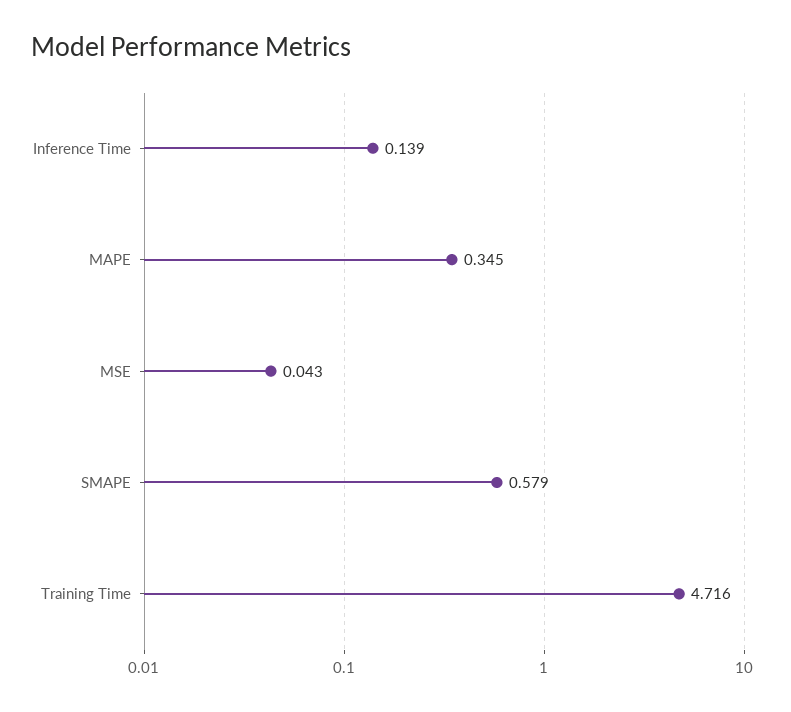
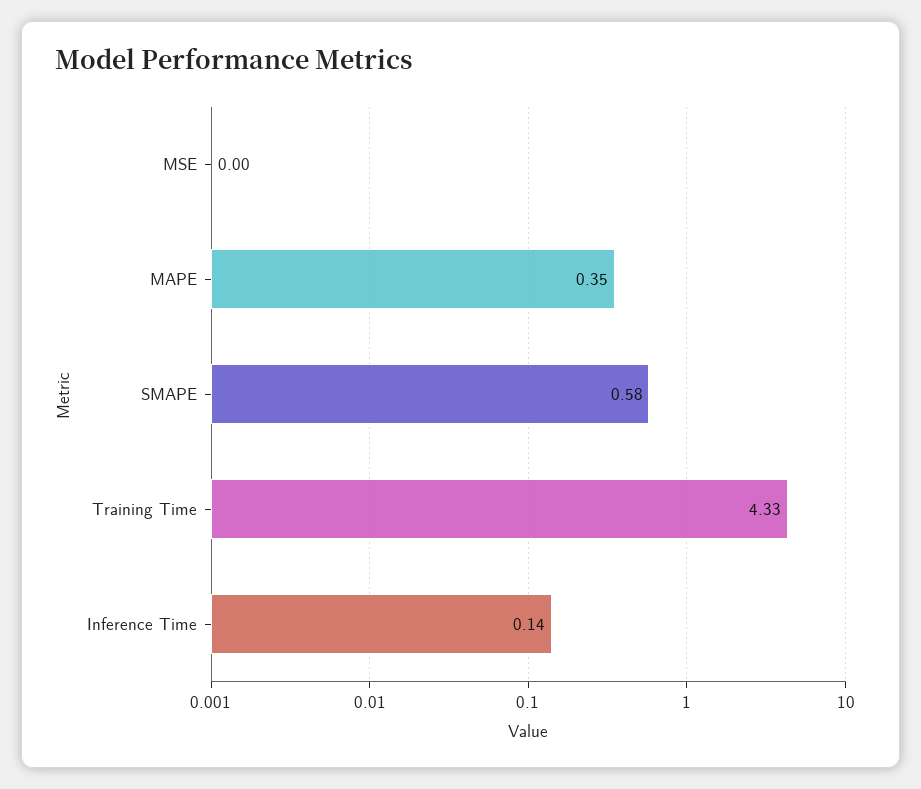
MSE: 0.043 -> 0
Training Time: 4.716 -> 4.33

